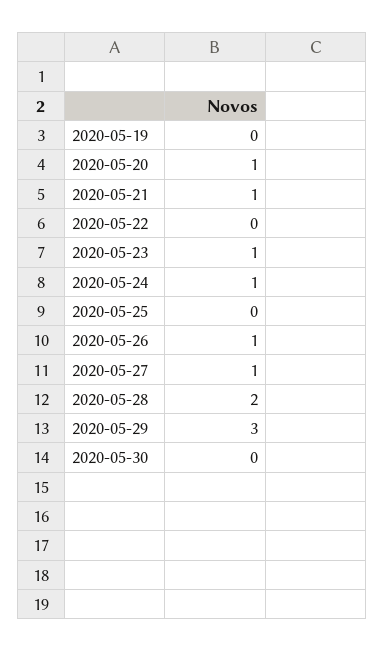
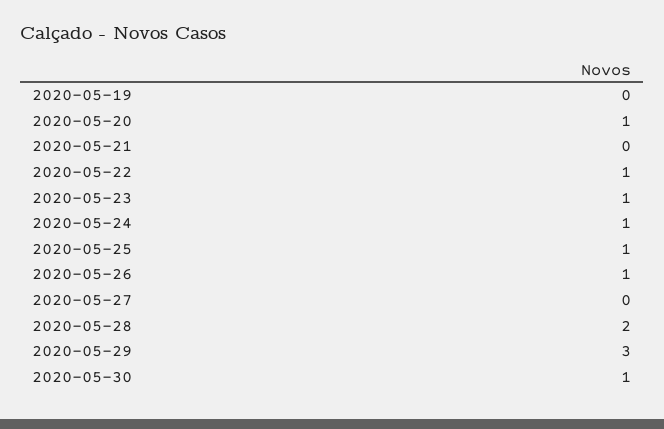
2020-05-21: 1 -> 0
2020-05-22: 0 -> 1
2020-05-25: 0 -> 1
2020-05-27: 1 -> 0
2020-05-30: 0 -> 1

